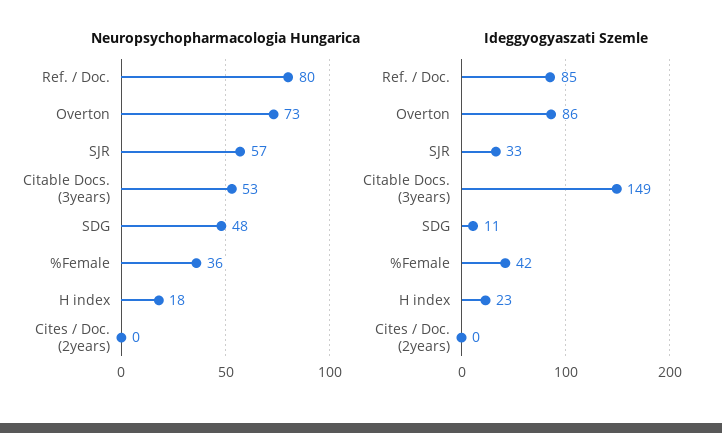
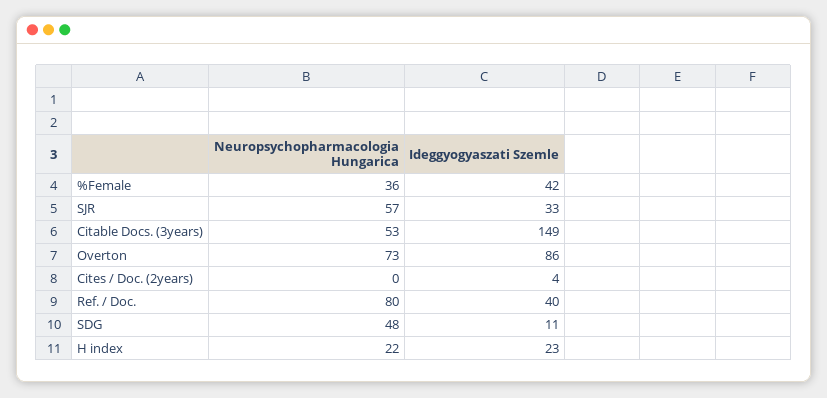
Neuropsychopharmacologia Hungarica, H index: 18 -> 22
Ideggyogyaszati Szemle, Ref. / Doc.: 85 -> 40
Ideggyogyaszati Szemle, Cites / Doc. (2years): 0 -> 4

